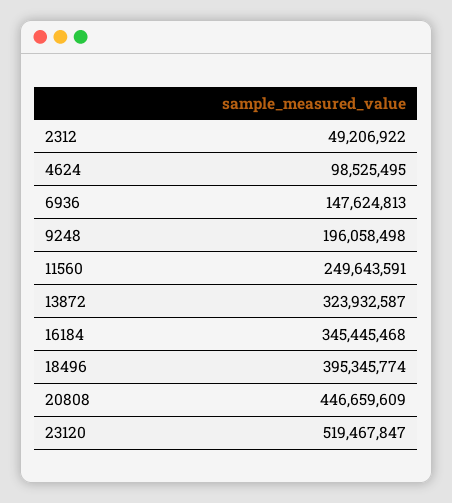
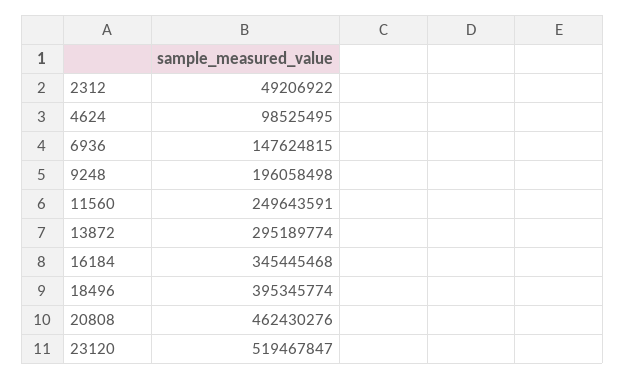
6936: 147624813 -> 147624815
13872: 323932587 -> 295189774
20808: 446659609 -> 462430276

